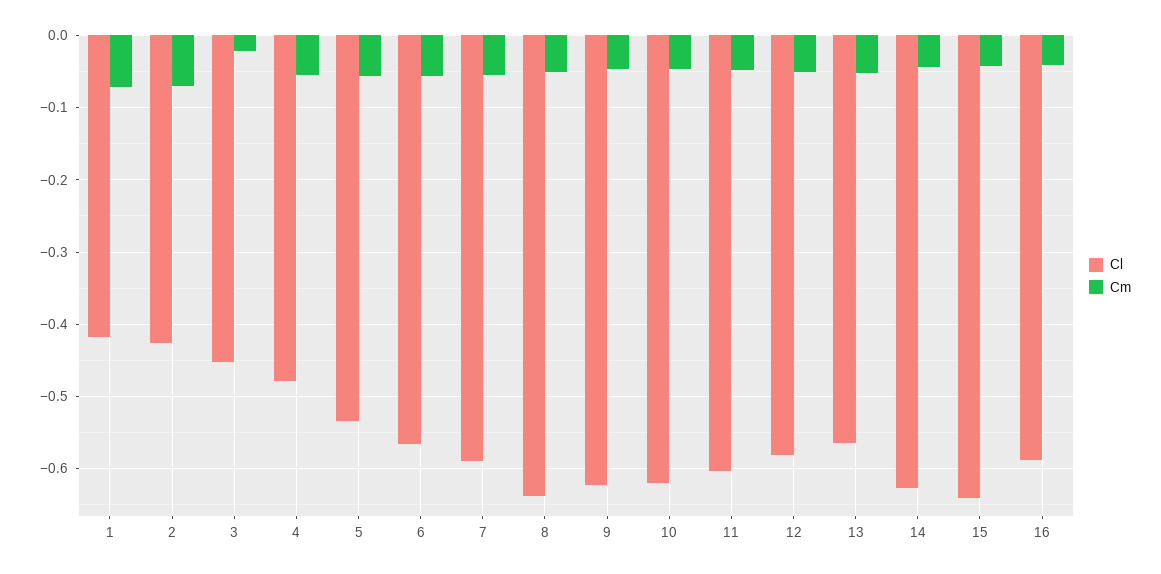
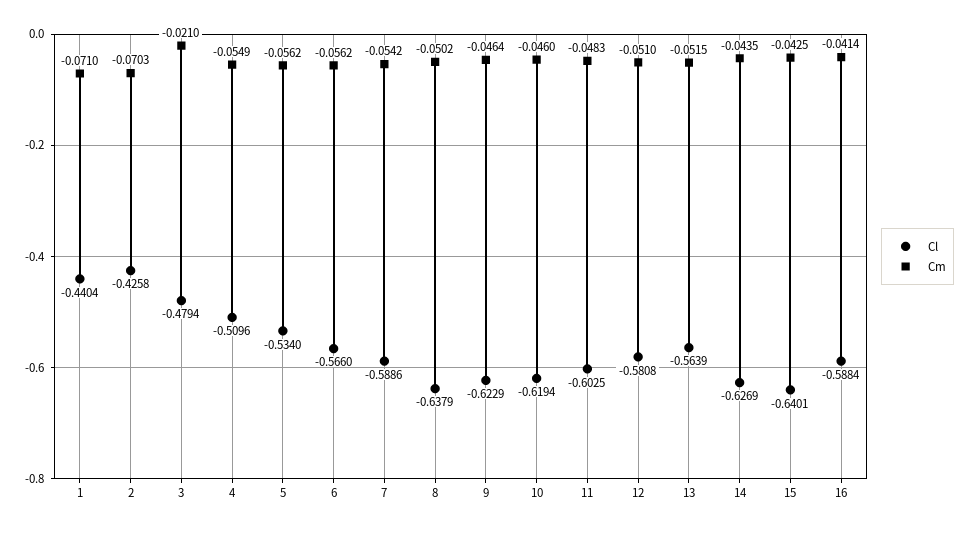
Cl, 1: -0.42 -> -0.4404
Cl, 3: -0.45 -> -0.4794
Cl, 4: -0.48 -> -0.5096

